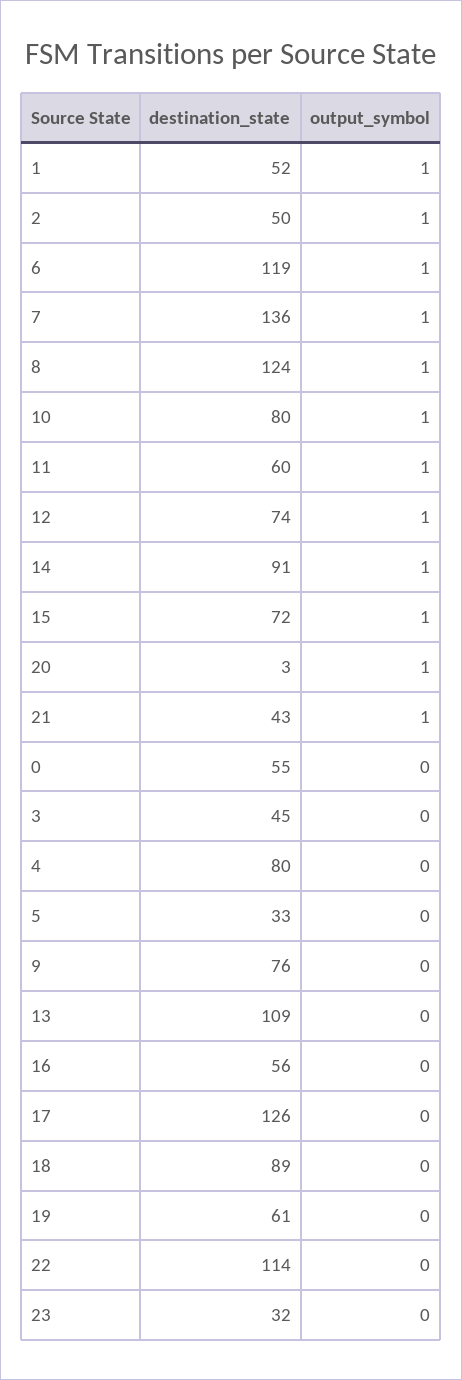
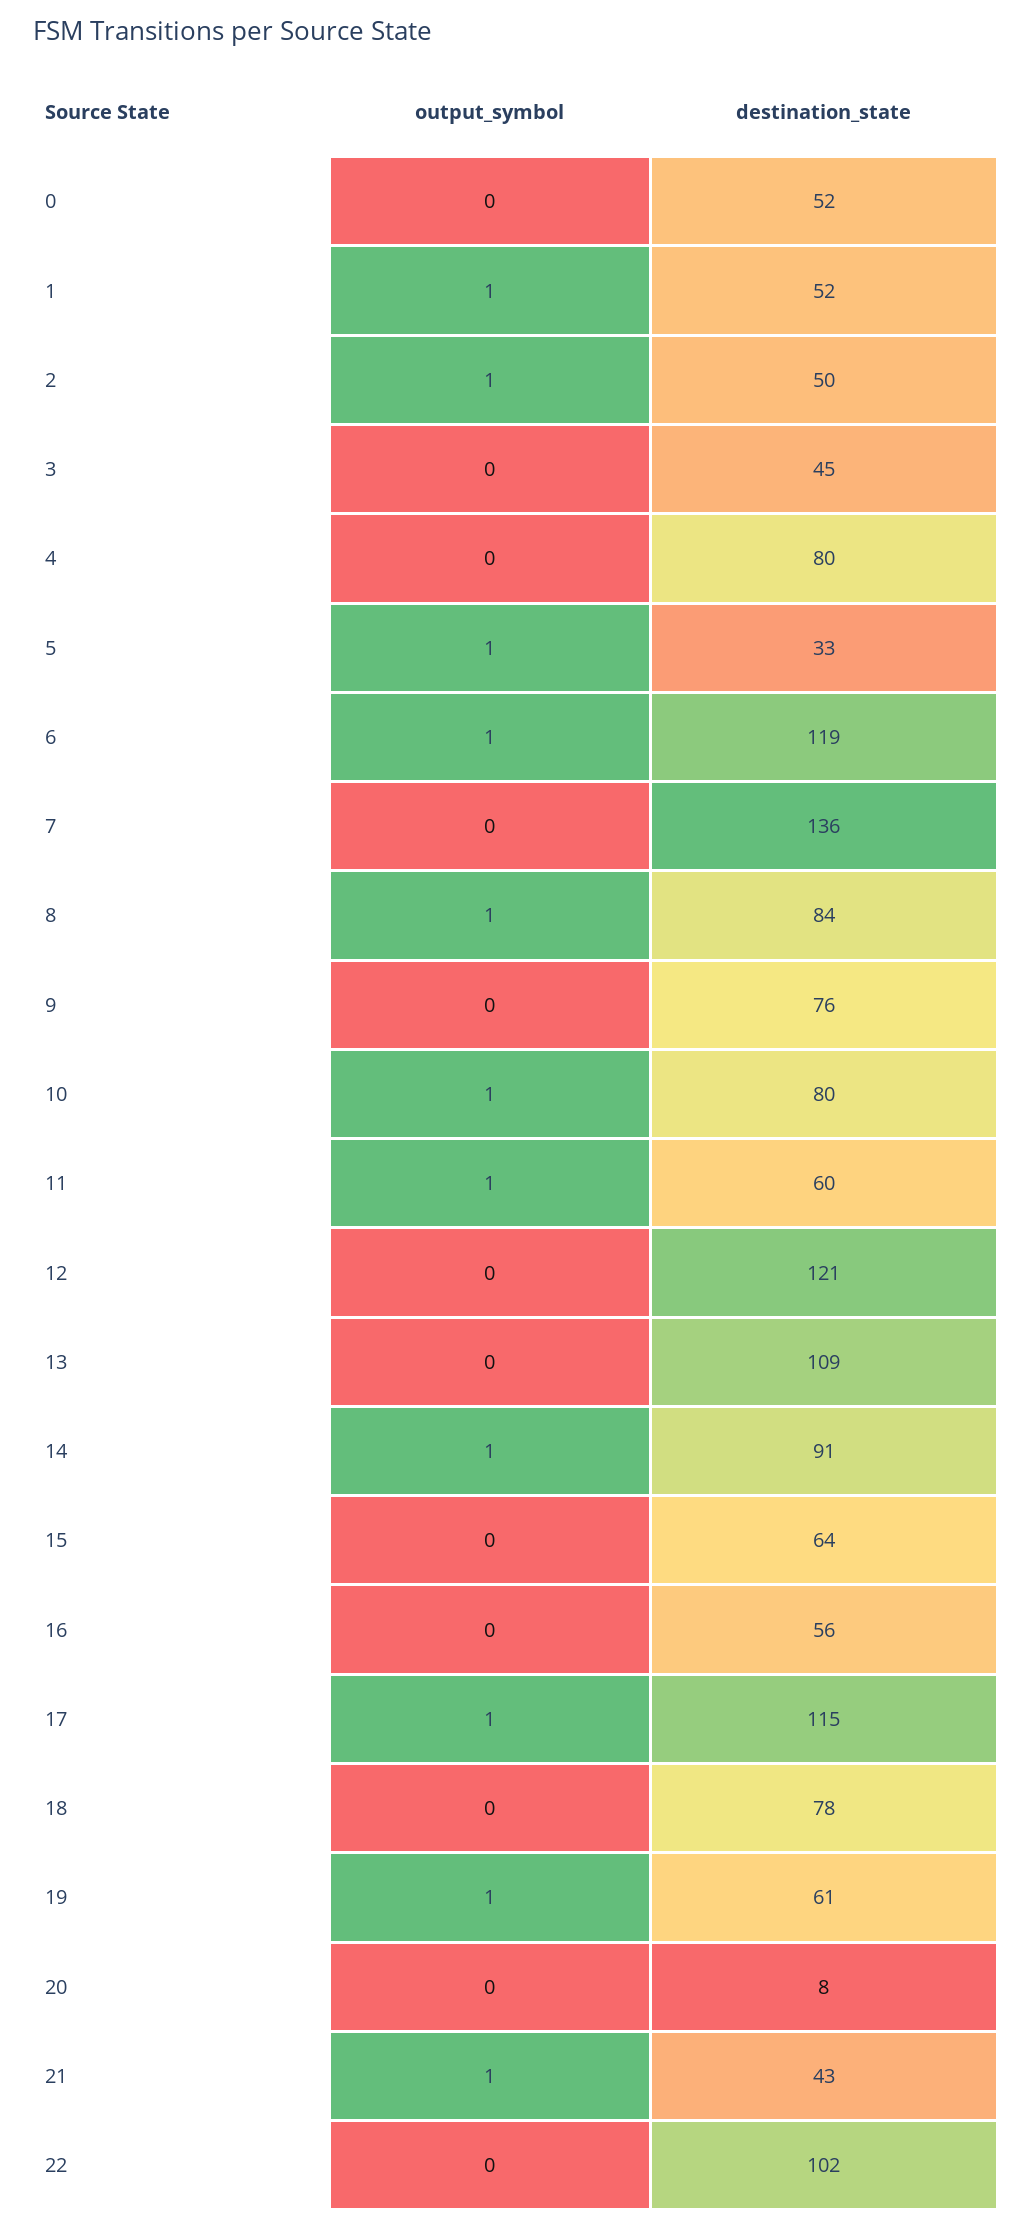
output_symbol, 7: 1 -> 0
destination_state, 8: 124 -> 84
destination_state, 12: 74 -> 121
output_symbol, 12: 1 -> 0
destination_state, 15: 72 -> 64
output_symbol, 15: 1 -> 0
destination_state, 20: 3 -> 8
output_symbol, 20: 1 -> 0
destination_state, 0: 55 -> 52
output_symbol, 5: 0 -> 1
destination_state, 17: 126 -> 115
output_symbol, 17: 0 -> 1
destination_state, 18: 89 -> 78
output_symbol, 19: 0 -> 1
destination_state, 22: 114 -> 102
destination_state, 23: 32 -> none
output_symbol, 23: 0 -> none

